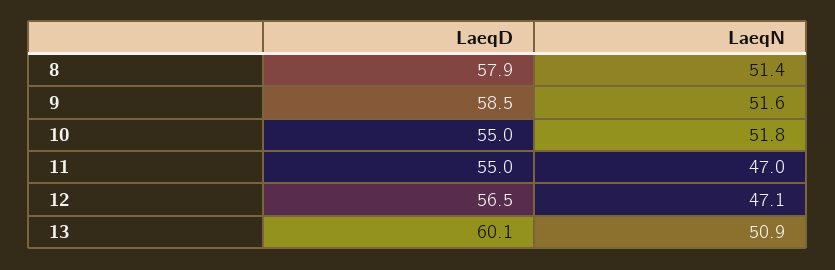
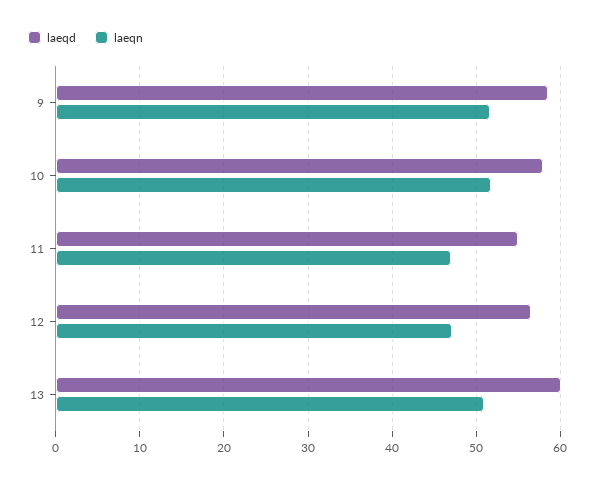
LaeqD, 8: 57.9 -> none
LaeqN, 8: 51.4 -> none
LaeqD, 10: 55 -> 58

